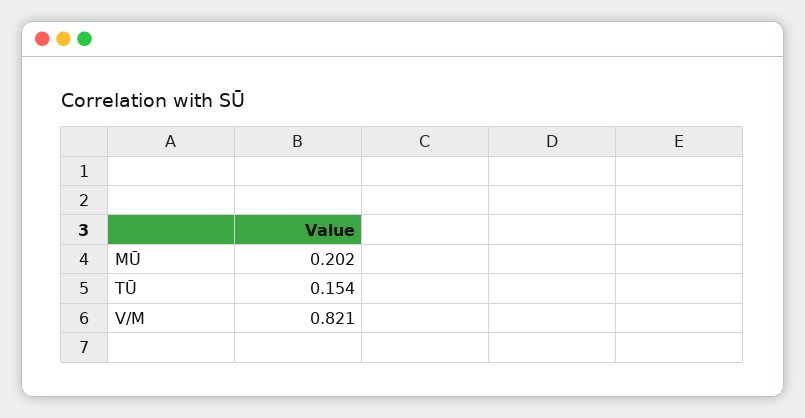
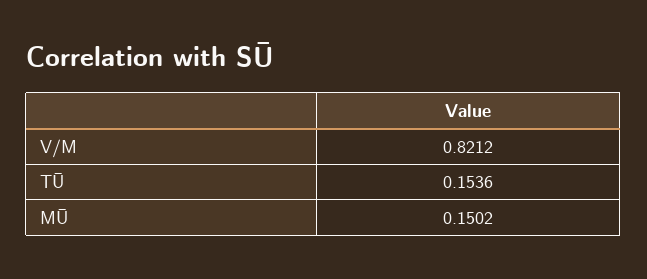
MŪ: 0.202 -> 0.1502

